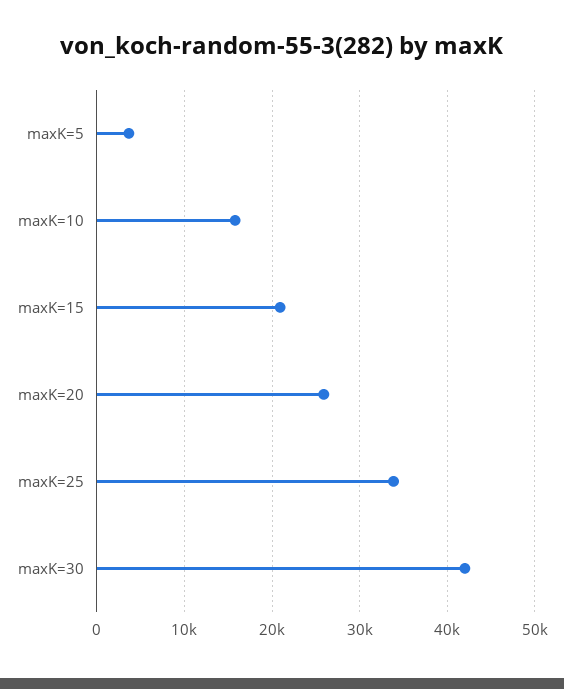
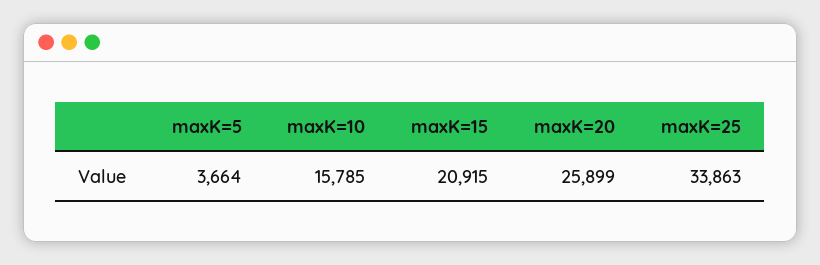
maxK=30: 42000 -> none

